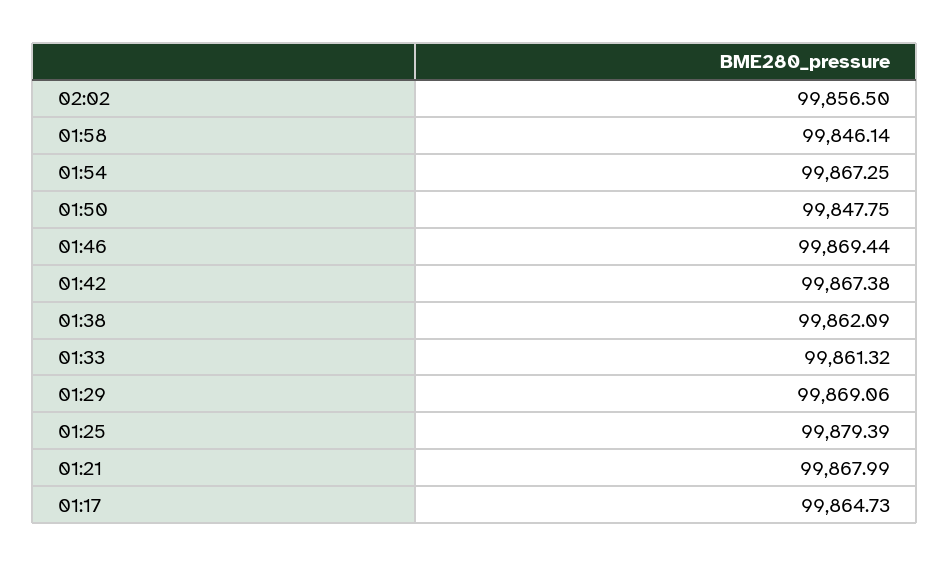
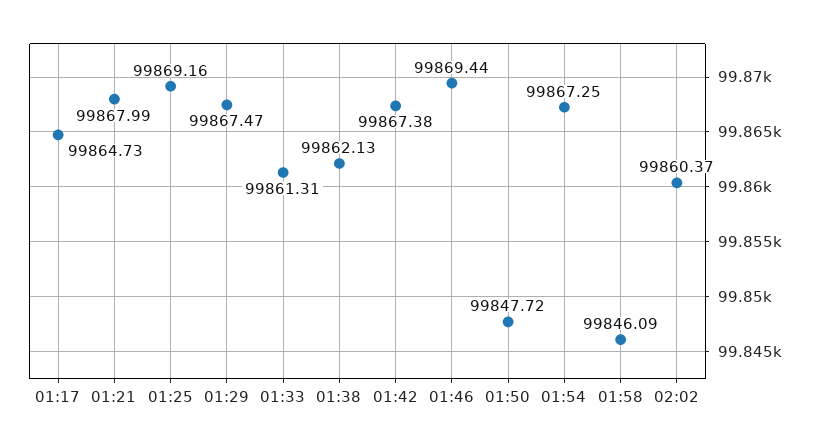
02:02: 99856.5 -> 99860.37
01:58: 99846.14 -> 99846.09
01:50: 99847.75 -> 99847.72
01:38: 99862.09 -> 99862.13
01:33: 99861.32 -> 99861.31
01:29: 99869.06 -> 99867.47
01:25: 99879.39 -> 99869.16

